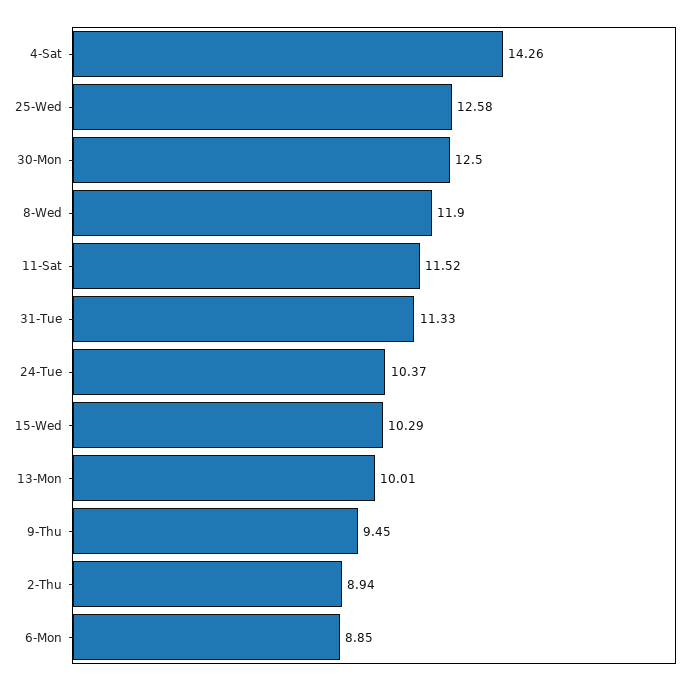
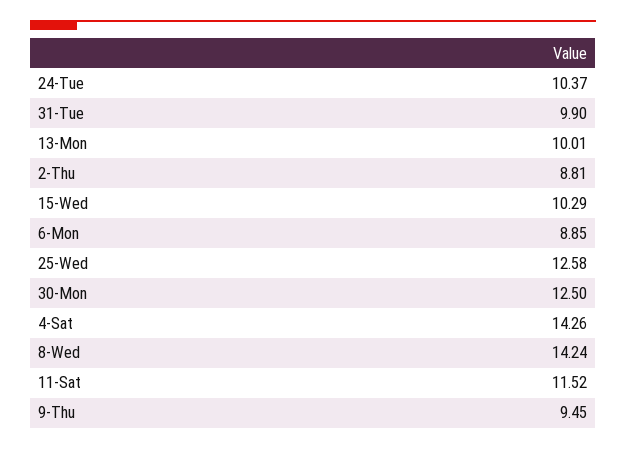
8-Wed: 11.9 -> 14.24
31-Tue: 11.33 -> 9.9
2-Thu: 8.94 -> 8.81

